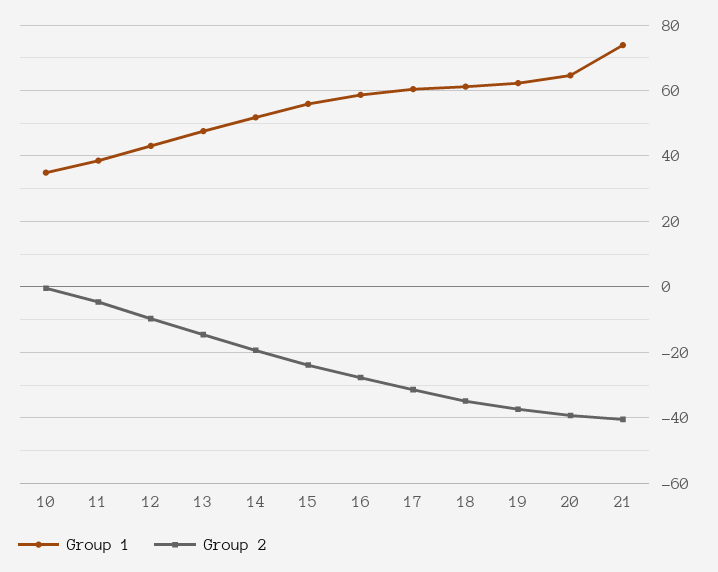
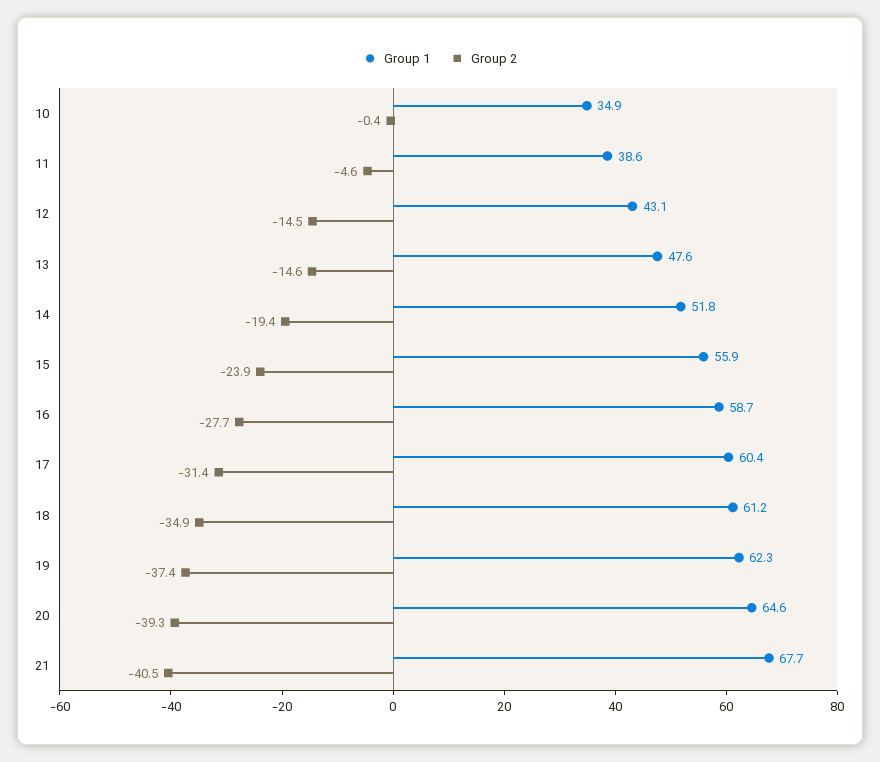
Group 2, 12: -10 -> -14.5
Group 1, 21: 74 -> 67.7

